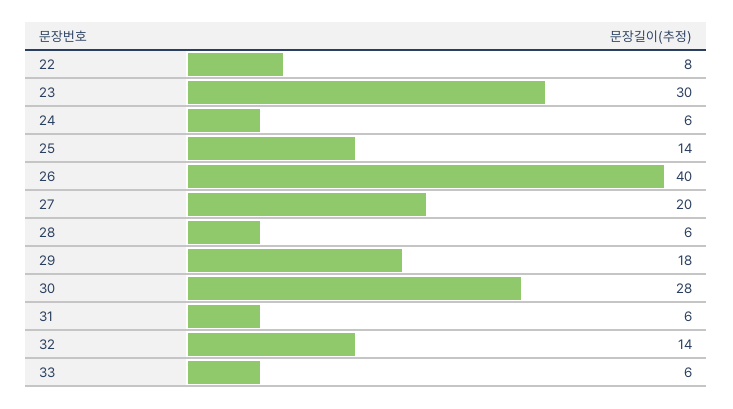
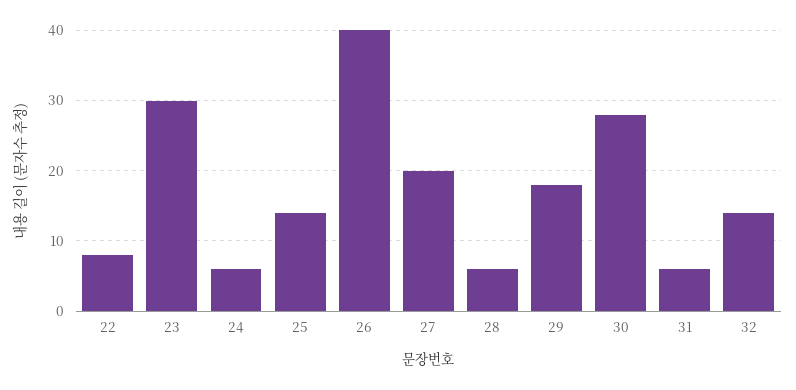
33: 6 -> none

